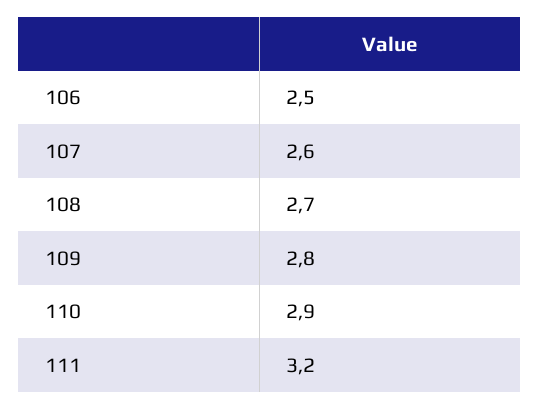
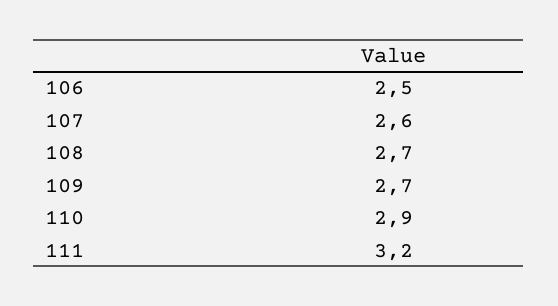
109: 2.8 -> 2.7

